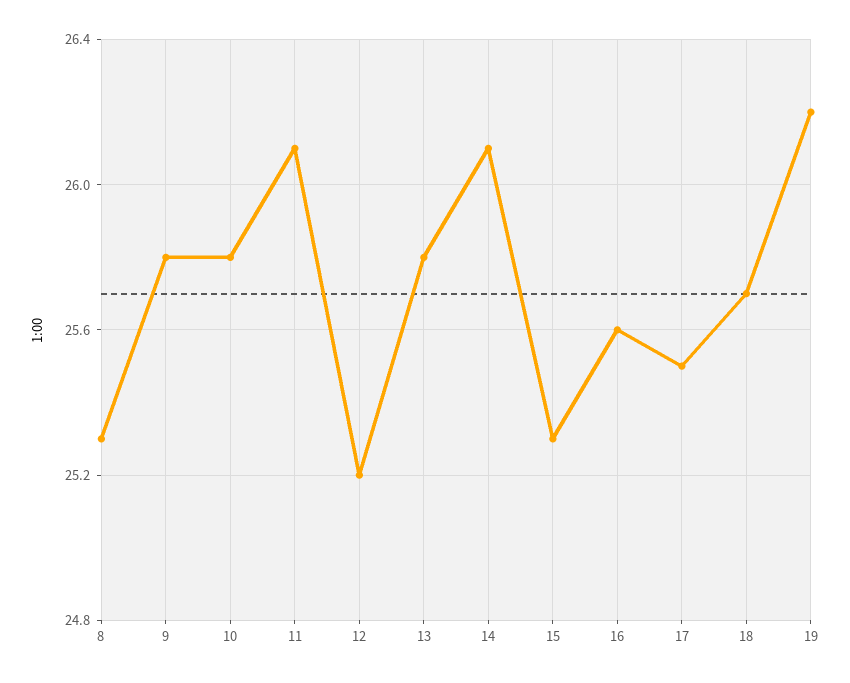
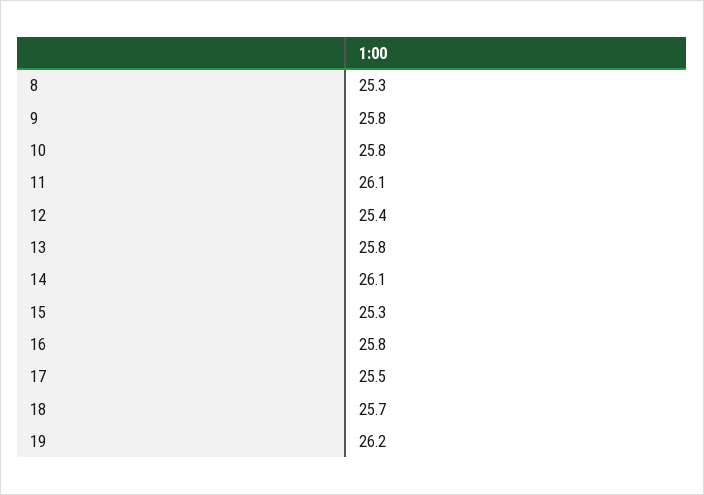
12: 25.2 -> 25.4
16: 25.6 -> 25.8

